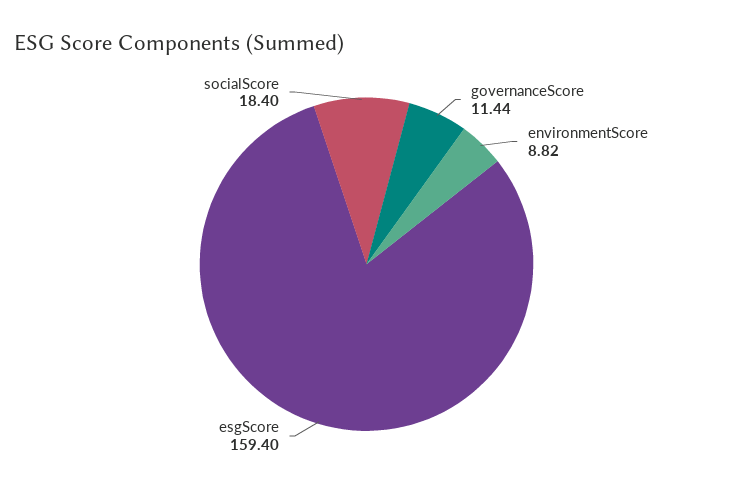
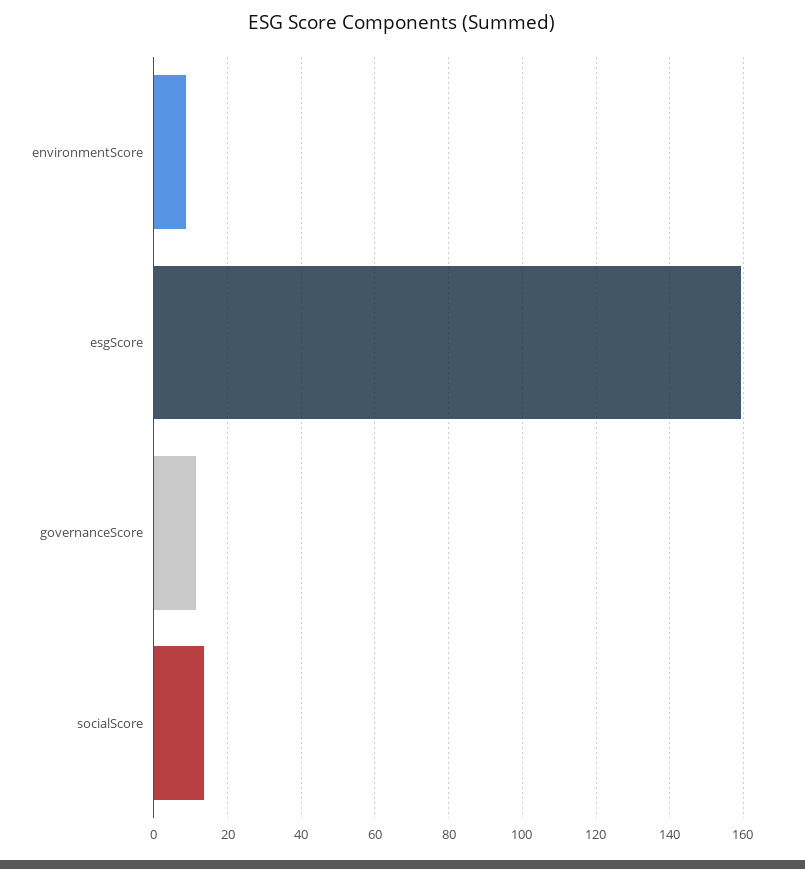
socialScore: 18.4 -> 14

